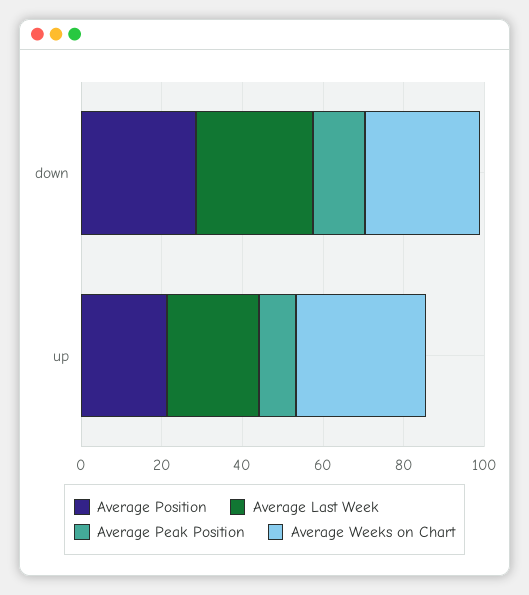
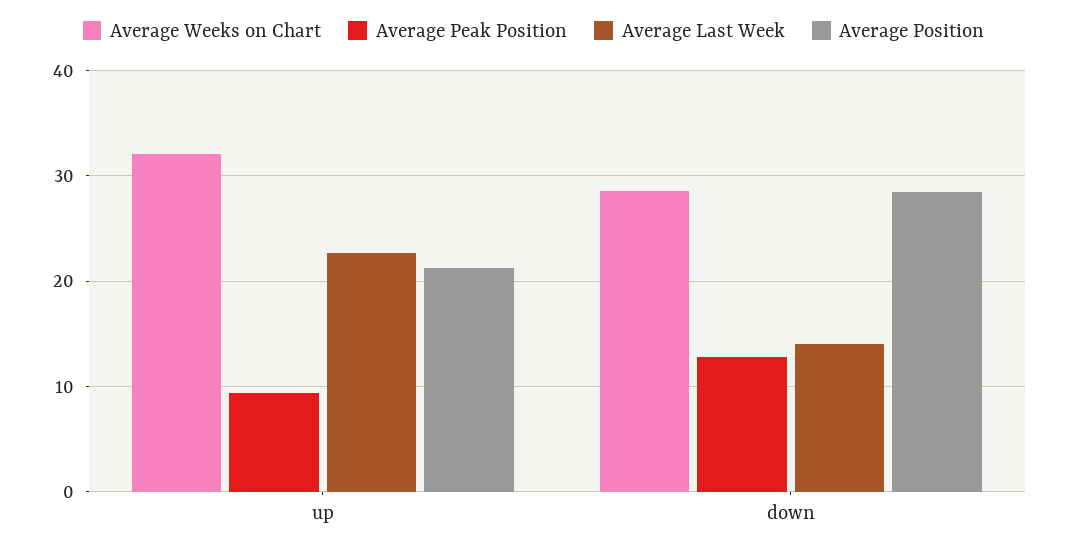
Average Last Week, down: 30 -> 14

